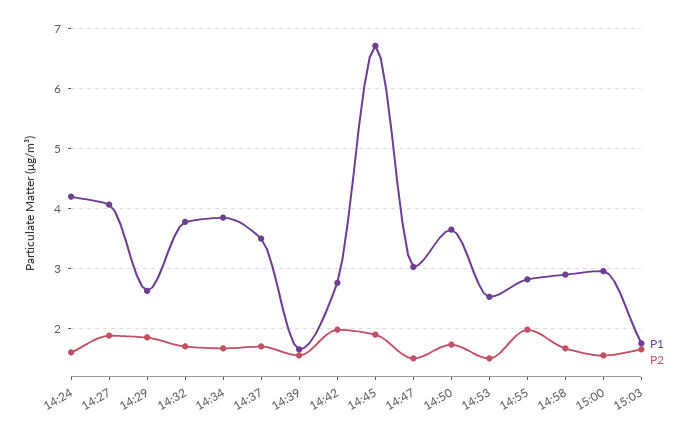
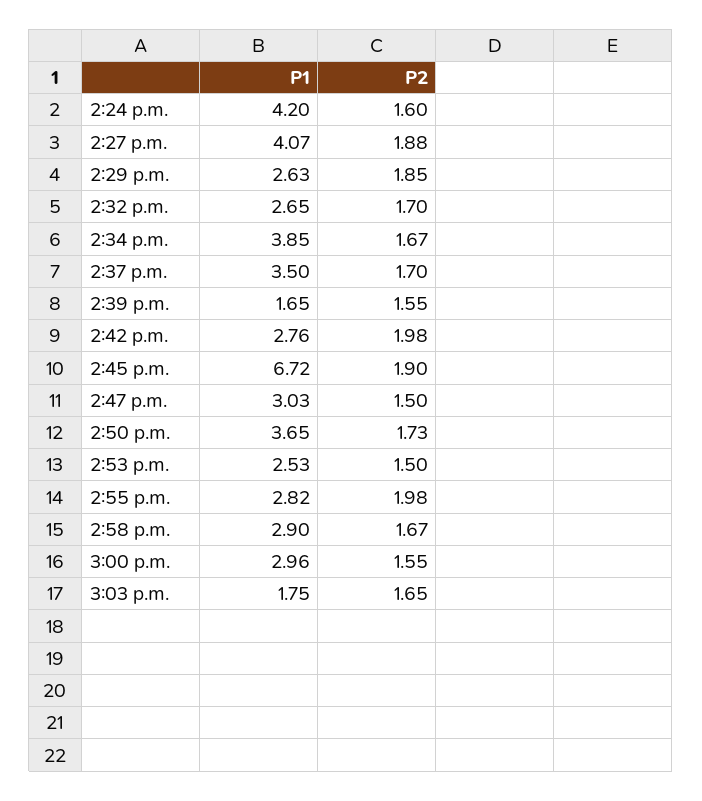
P1, 14:32: 3.8 -> 2.65

